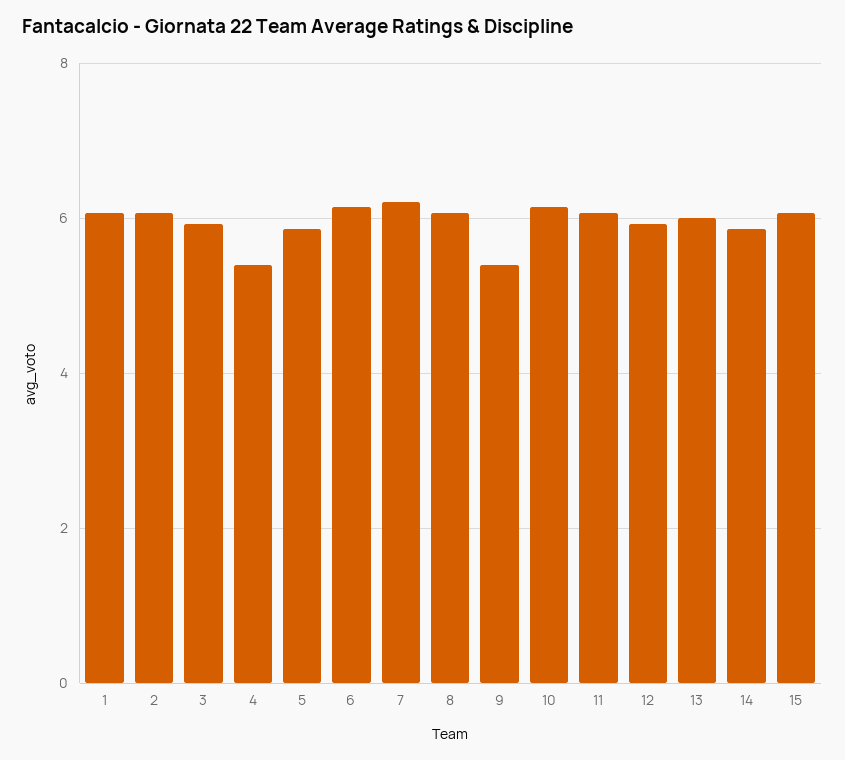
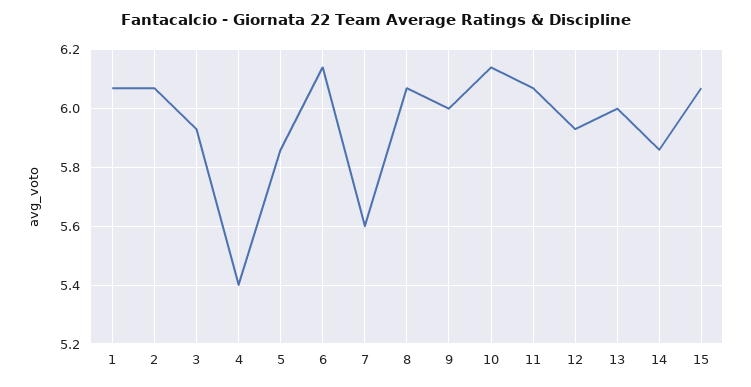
7: 6.2 -> 5.6
9: 5.4 -> 6

